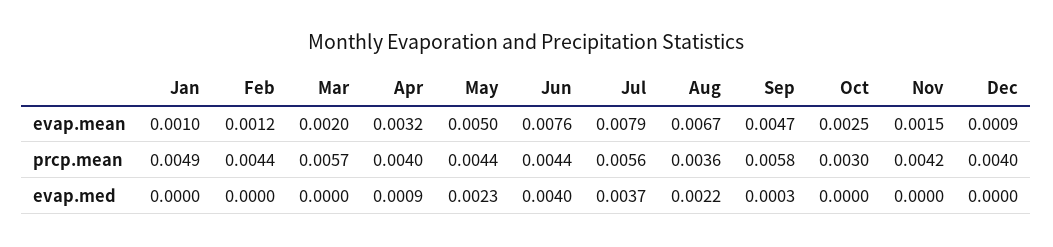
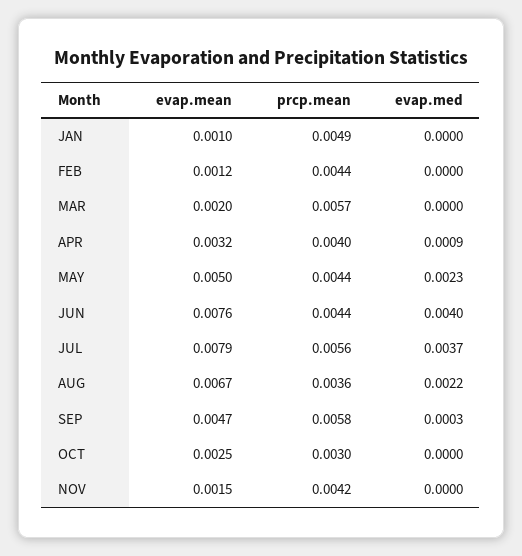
Dec, evap.mean: 0.0009 -> none
Dec, prcp.mean: 0.004 -> none
Dec, evap.med: 0 -> none

